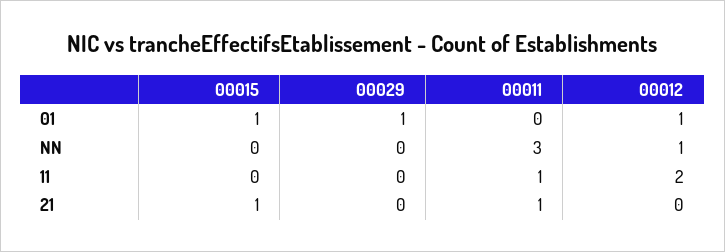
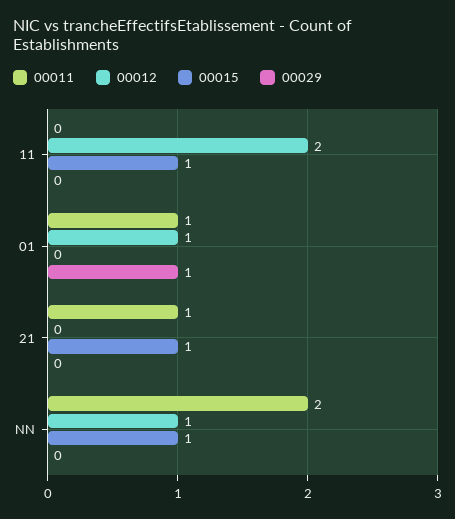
00015, 01: 1 -> 0
00011, 01: 0 -> 1
00015, NN: 0 -> 1
00011, NN: 3 -> 2
00015, 11: 0 -> 1
00011, 11: 1 -> 0

